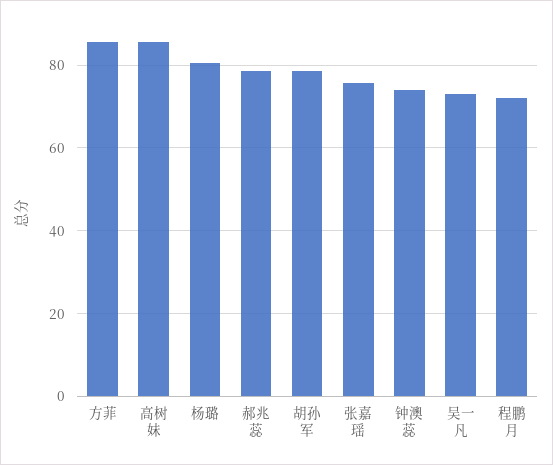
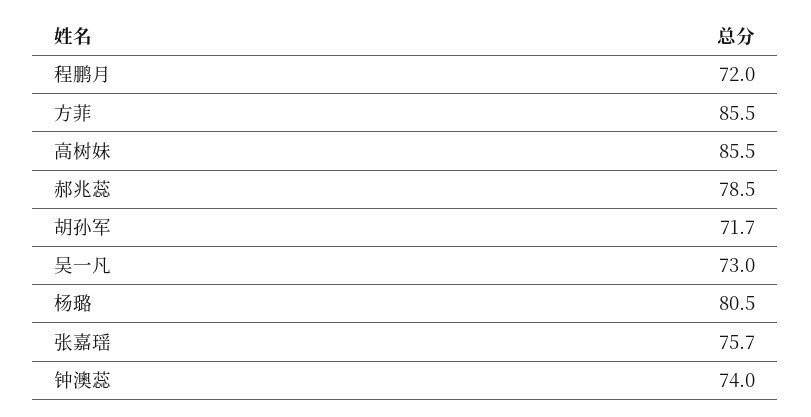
胡孙军: 78 -> 71.7

